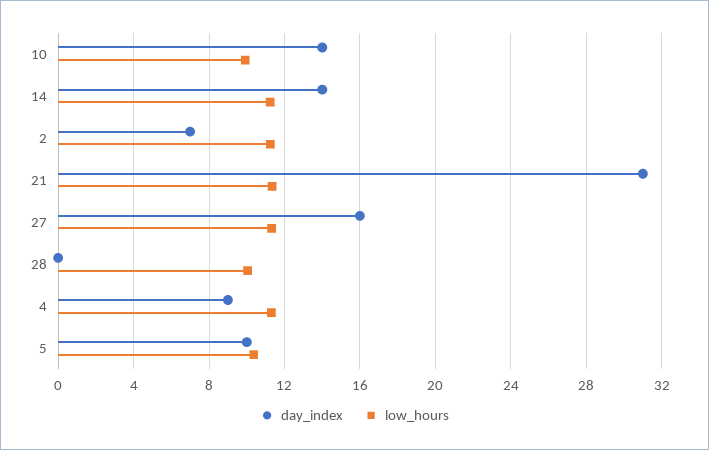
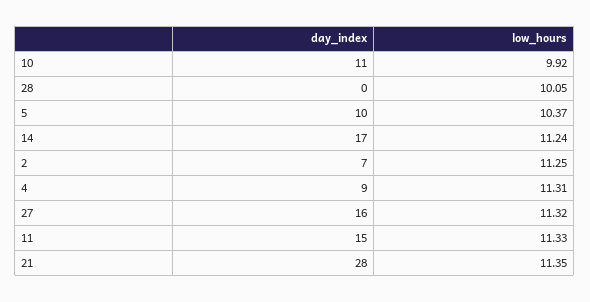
day_index, 10: 14 -> 11
day_index, 14: 14 -> 17
day_index, 21: 31 -> 28
day_index, 11: none -> 15
low_hours, 11: none -> 11.33

